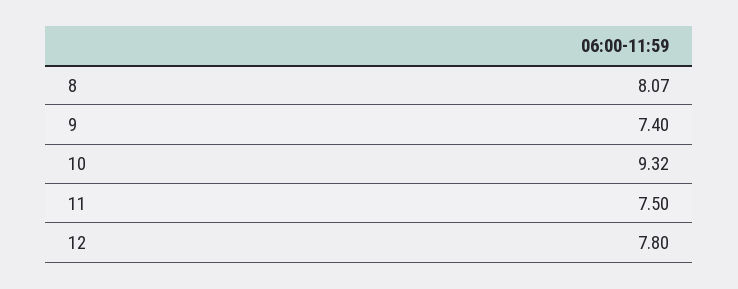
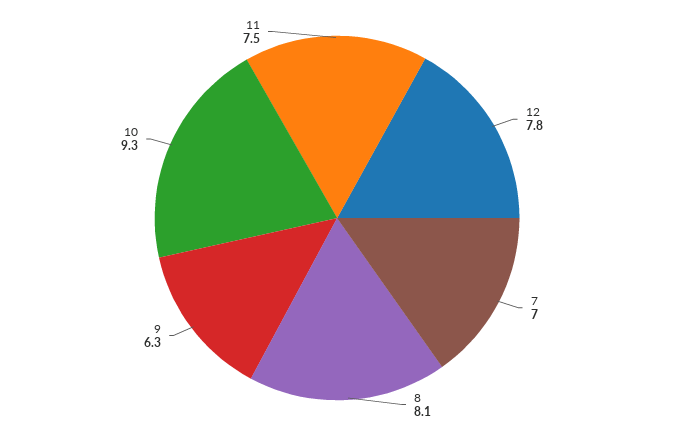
9: 7.4 -> 6.3
7: none -> 7

